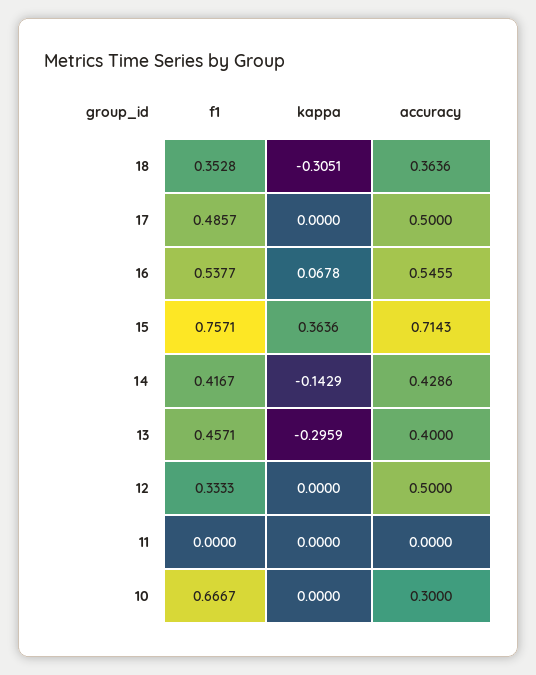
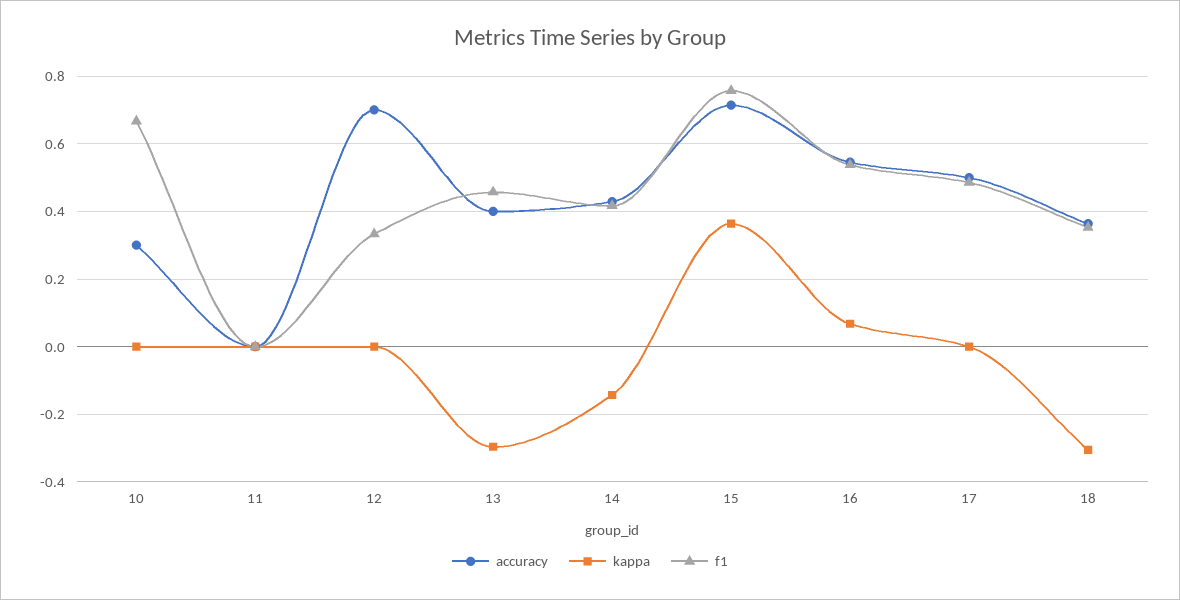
accuracy, 12: 0.5 -> 0.7

